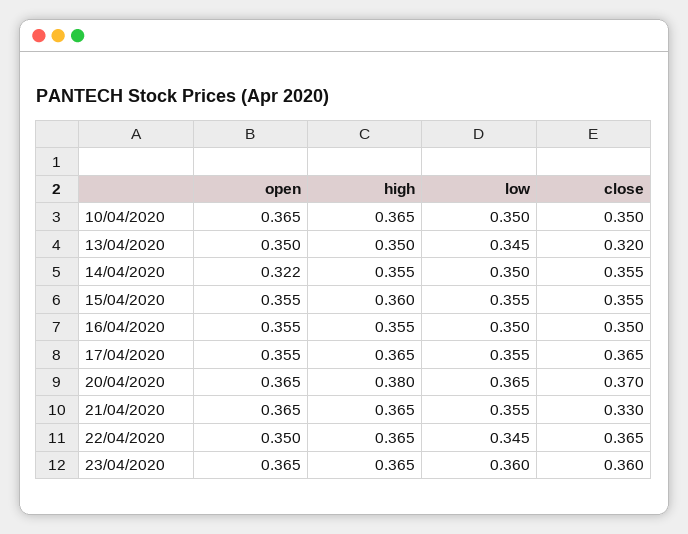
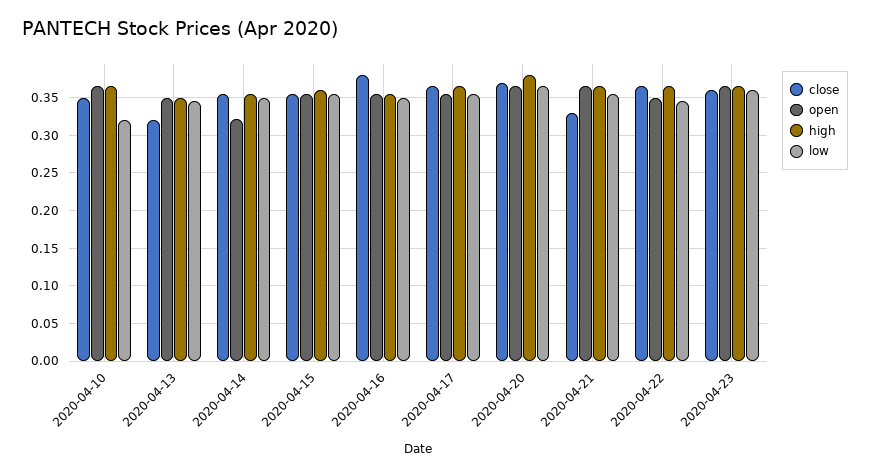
low, 10/04/2020: 0.35 -> 0.32
close, 16/04/2020: 0.35 -> 0.38

